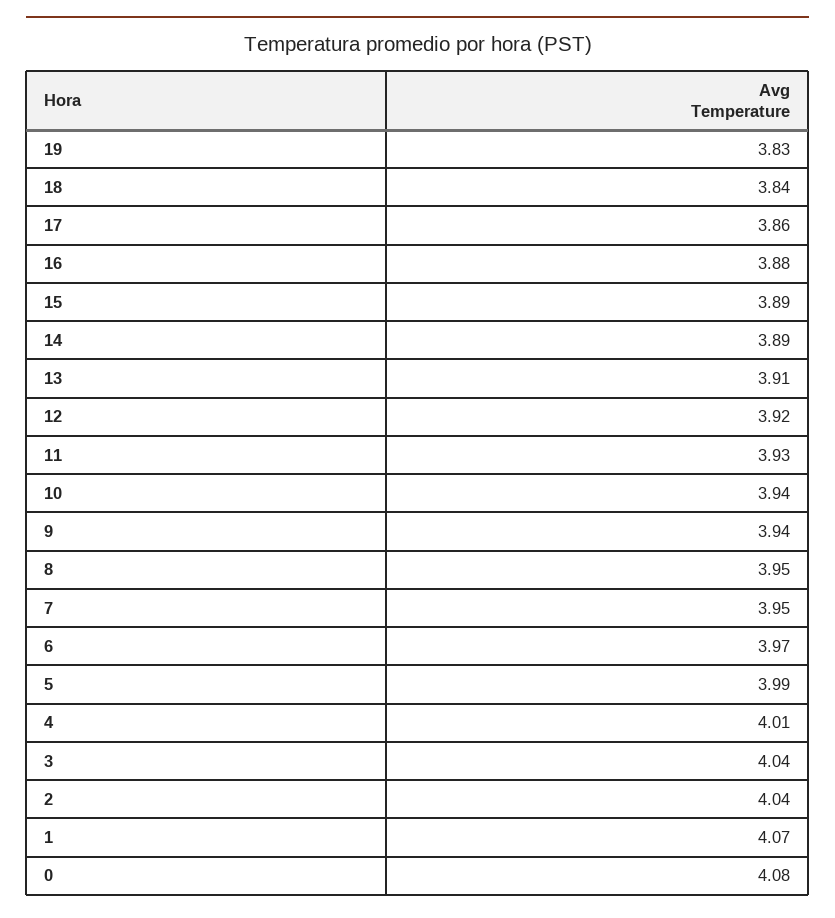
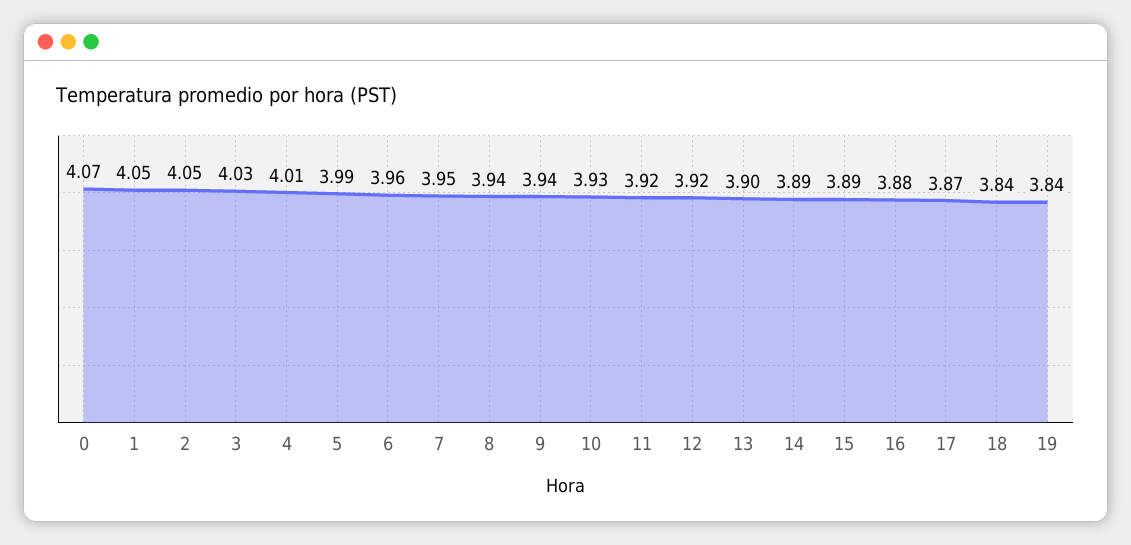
19: 3.83 -> 3.84
17: 3.86 -> 3.87
13: 3.91 -> 3.9
11: 3.93 -> 3.92
10: 3.94 -> 3.93
8: 3.95 -> 3.94
6: 3.97 -> 3.96
3: 4.04 -> 4.03
2: 4.04 -> 4.05
1: 4.07 -> 4.05
0: 4.08 -> 4.07

